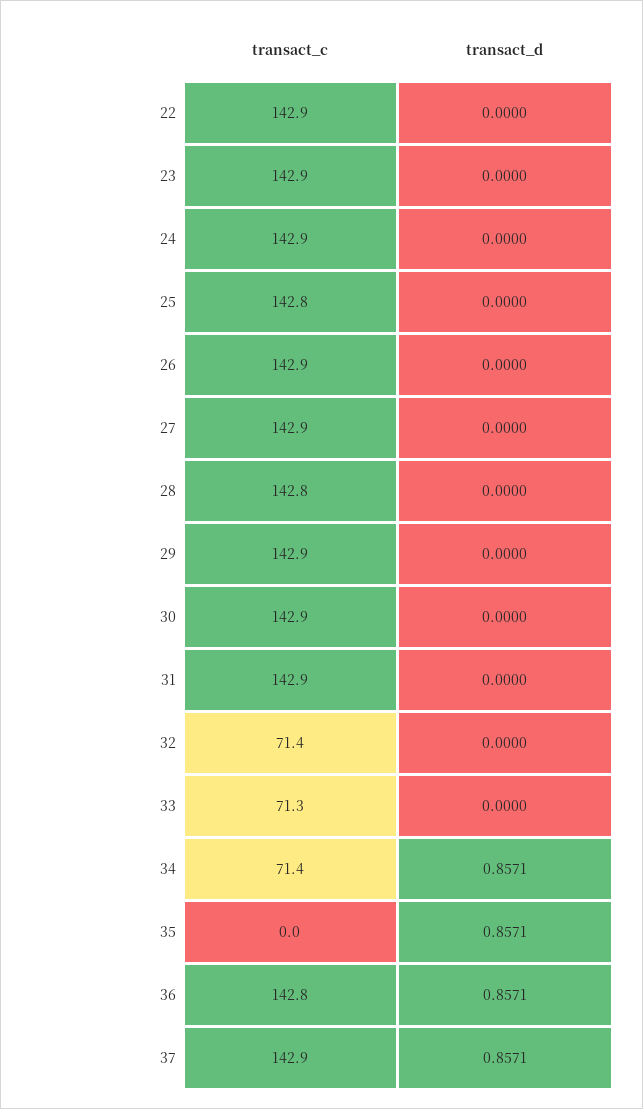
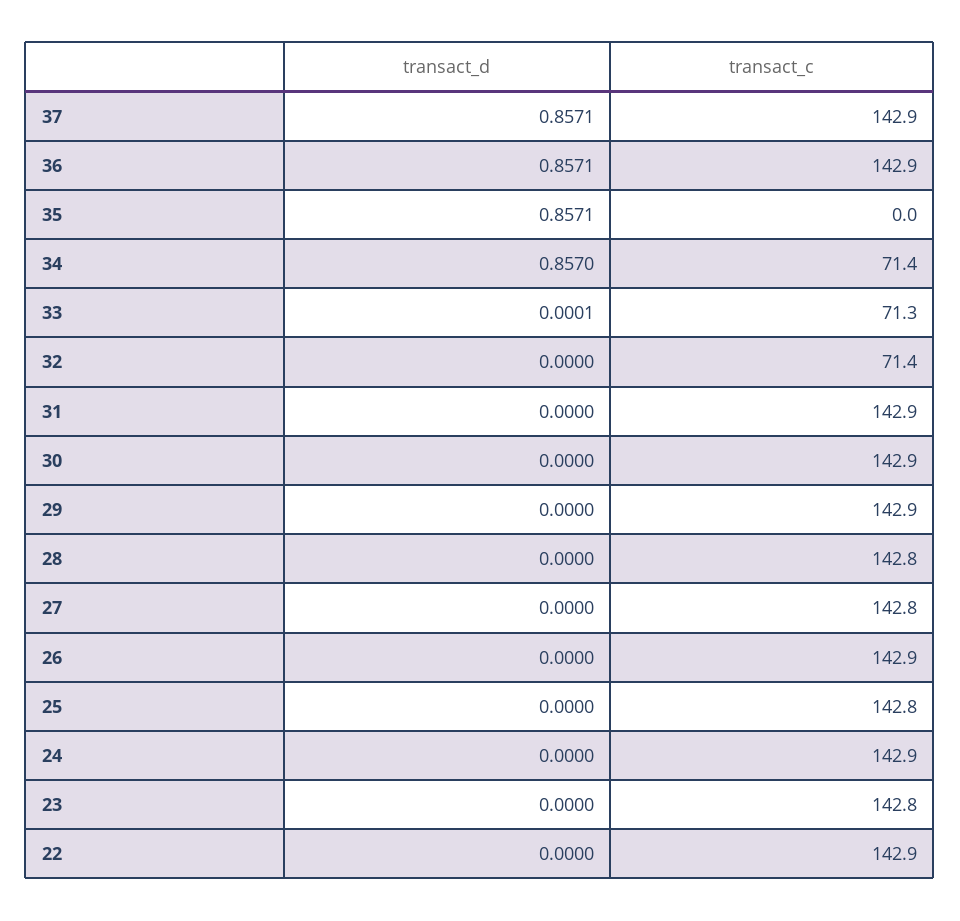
transact_c, 23: 142.9 -> 142.8
transact_c, 27: 142.9 -> 142.8
transact_d, 33: 0 -> 0.0001
transact_d, 34: 0.8571 -> 0.857
transact_c, 36: 142.8 -> 142.9

